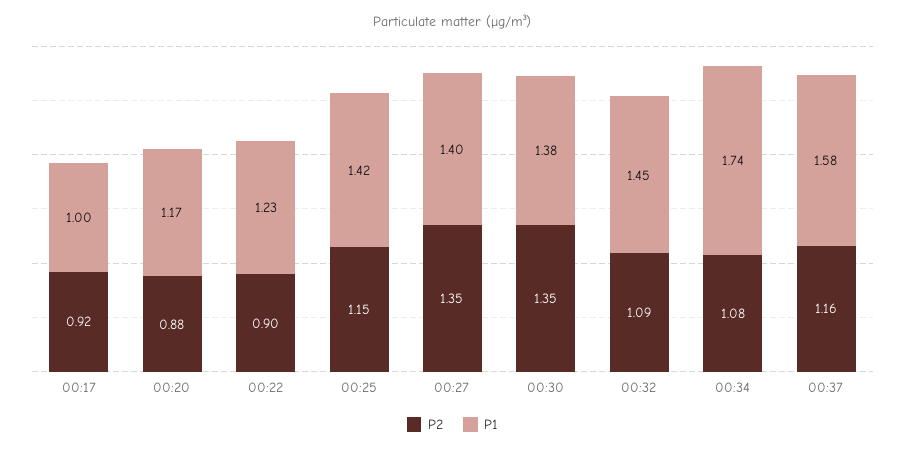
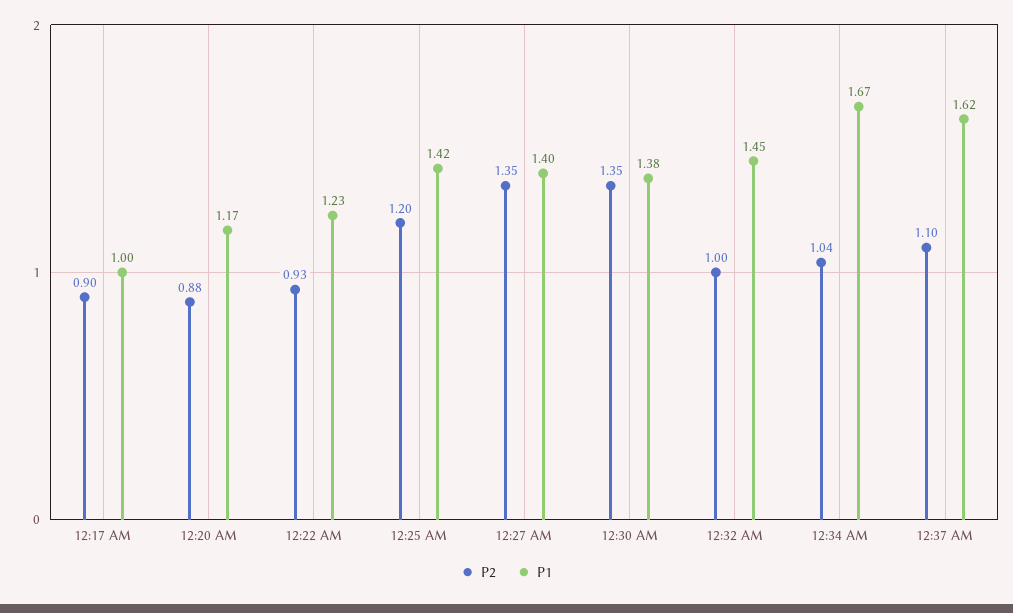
P2, 00:17: 0.92 -> 0.9
P2, 00:22: 0.9 -> 0.93
P2, 00:25: 1.15 -> 1.2
P2, 00:32: 1.09 -> 1
P2, 00:34: 1.08 -> 1.04
P1, 00:34: 1.74 -> 1.67
P2, 00:37: 1.16 -> 1.1
P1, 00:37: 1.58 -> 1.62

